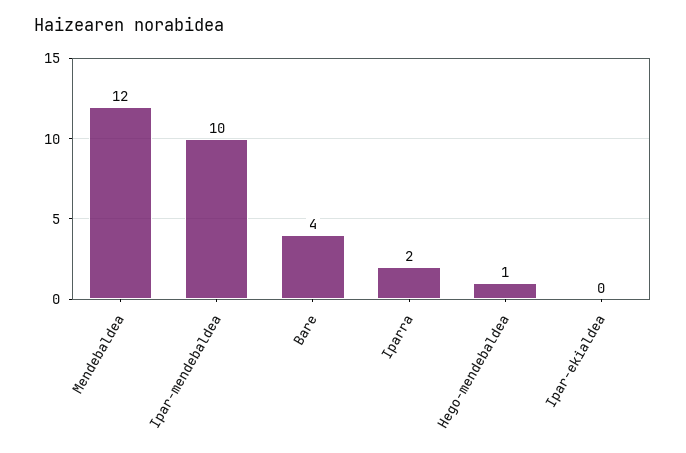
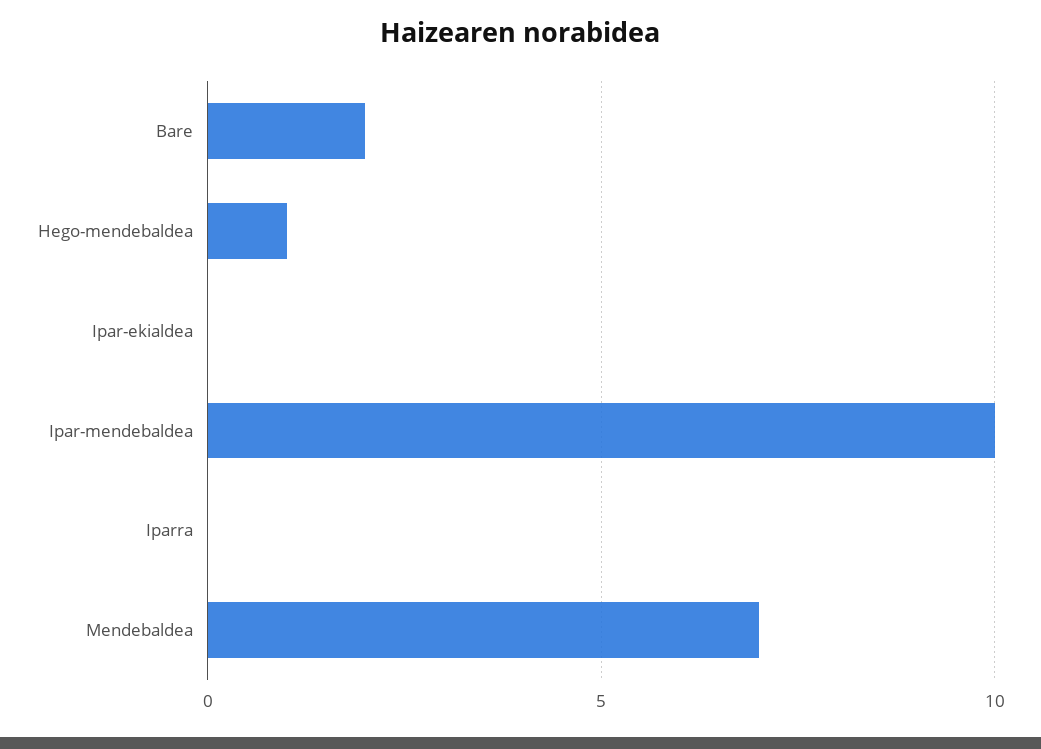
Mendebaldea: 12 -> 7
Bare: 4 -> 2
Iparra: 2 -> 0

